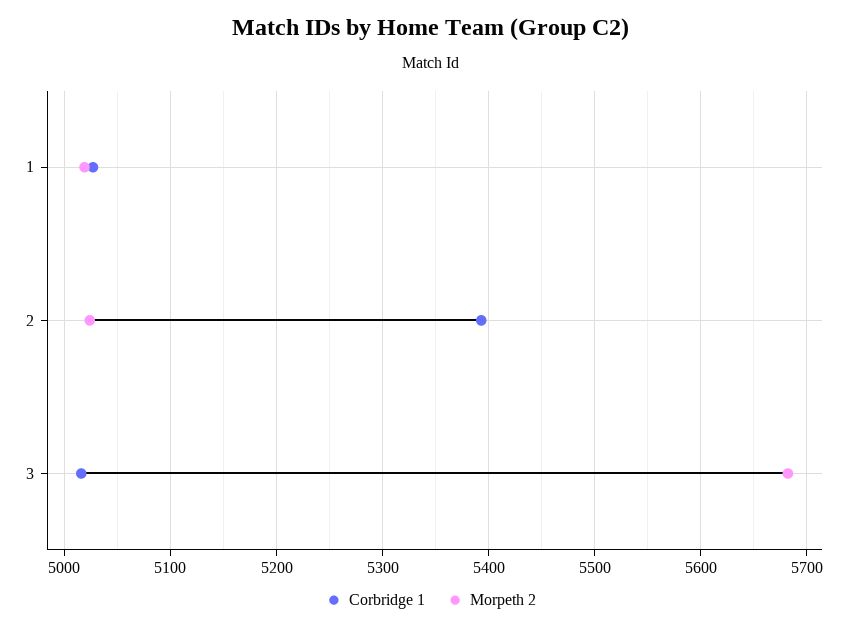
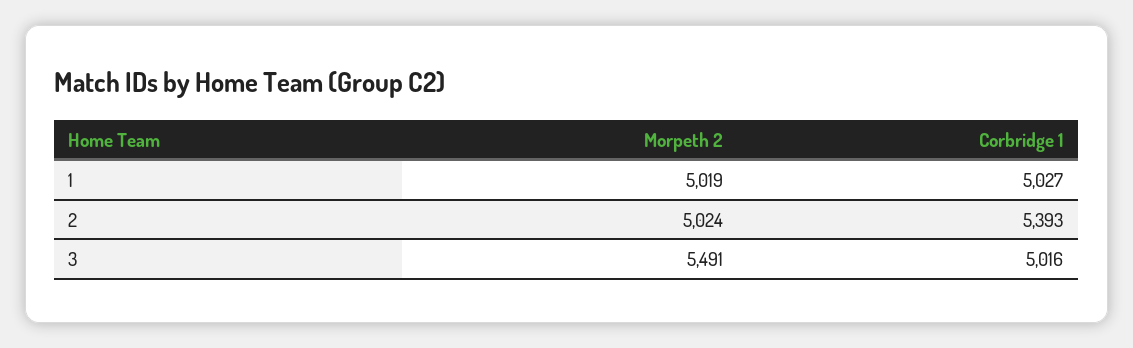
Morpeth 2, 3: 5680 -> 5491

